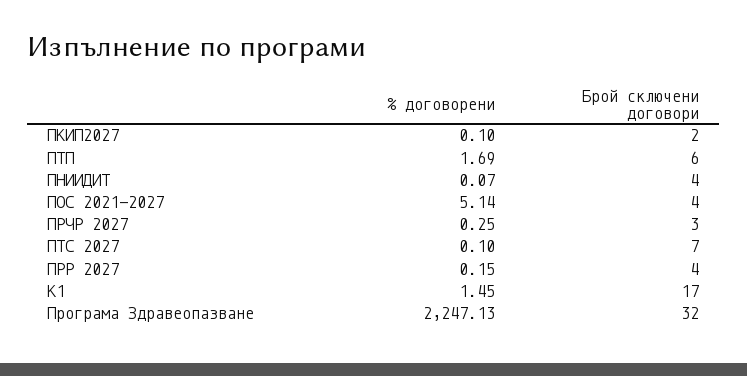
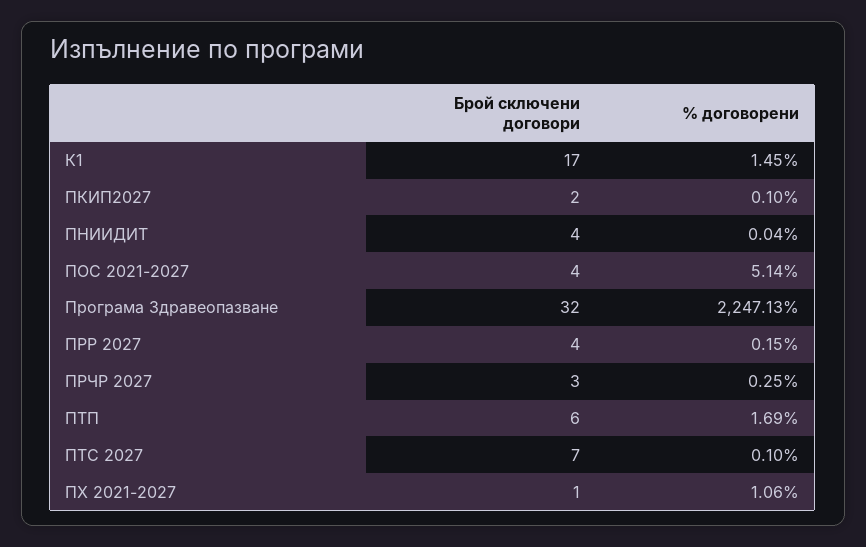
% договорени, ПНИИДИТ: 0.07 -> 0.04
Брой сключени договори, ПХ 2021-2027: none -> 1
% договорени, ПХ 2021-2027: none -> 1.06

